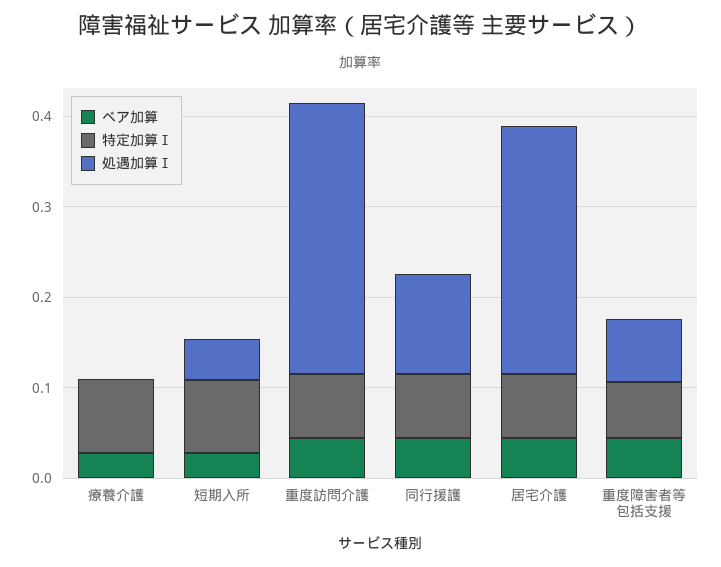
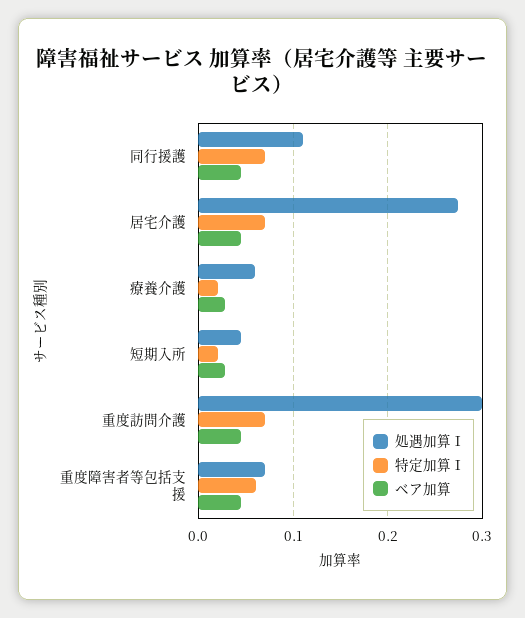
特定加算Ⅰ, 療養介護: 0.08 -> 0.02
処遇加算Ⅰ, 療養介護: 0 -> 0.06
特定加算Ⅰ, 短期入所: 0.08 -> 0.02

